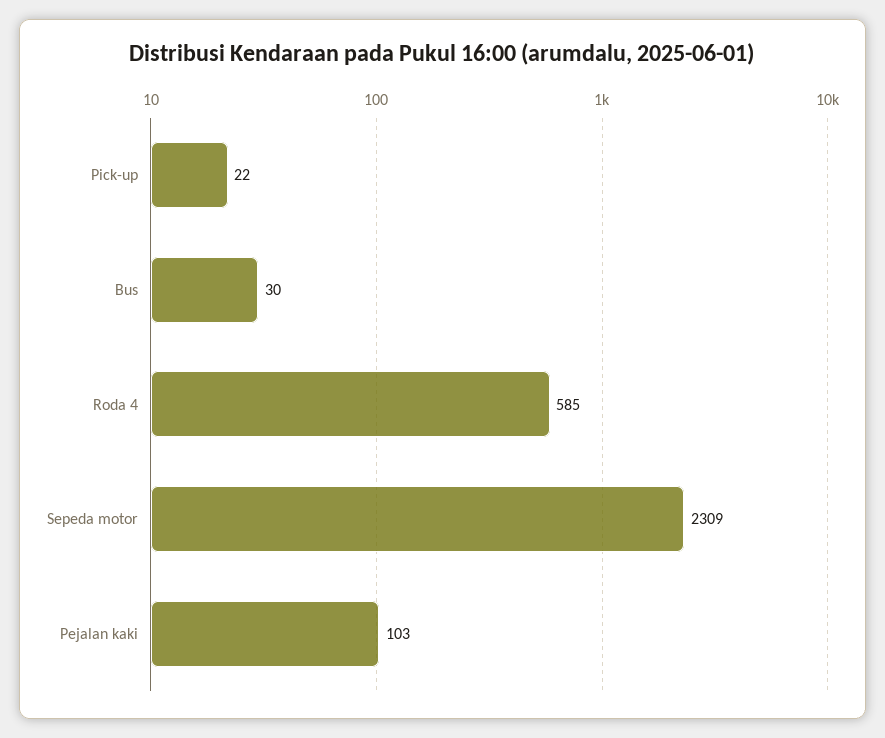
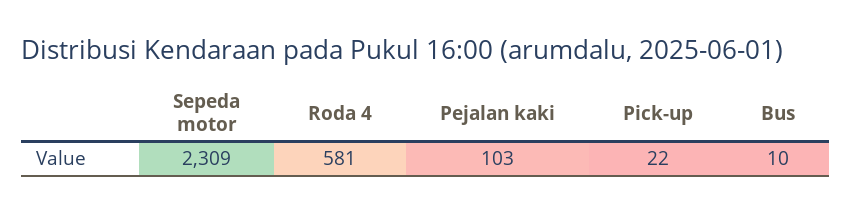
Bus: 30 -> 10
Roda 4: 585 -> 581

